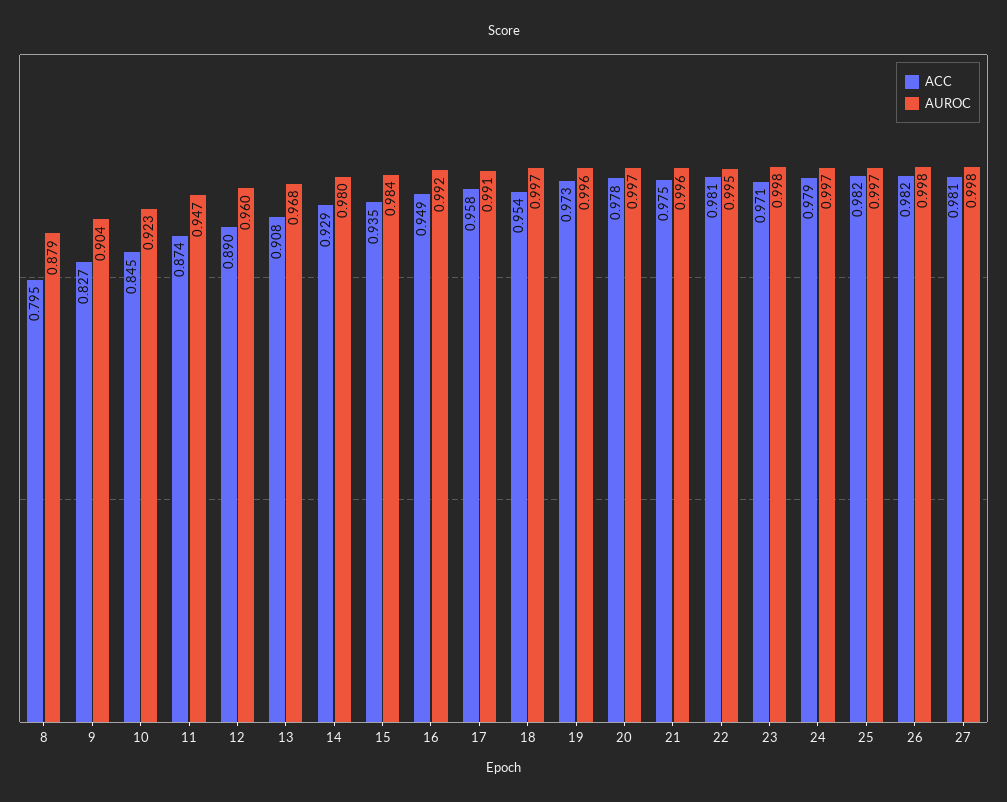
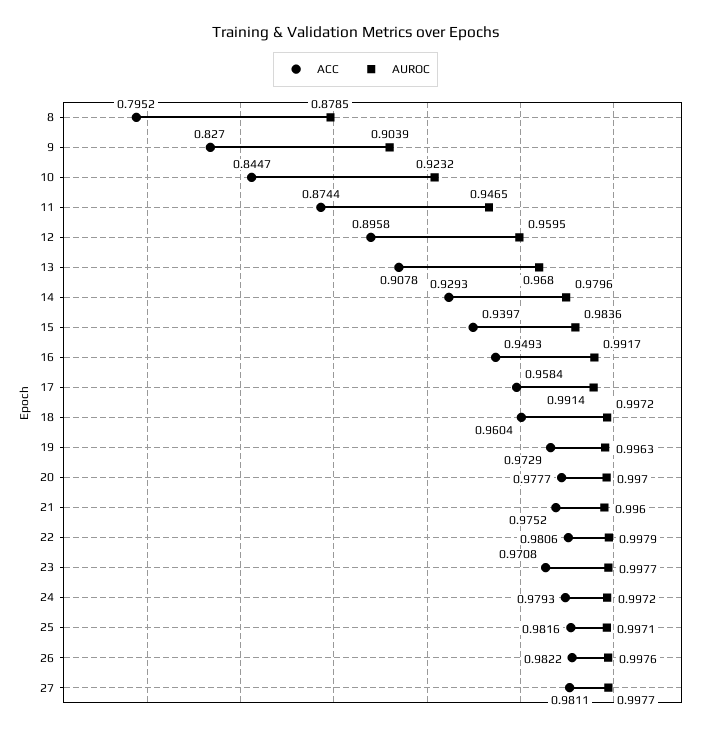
ACC, 12: 0.89 -> 0.8958
ACC, 15: 0.935 -> 0.9397
ACC, 18: 0.954 -> 0.9604
AUROC, 22: 0.995 -> 0.9979

